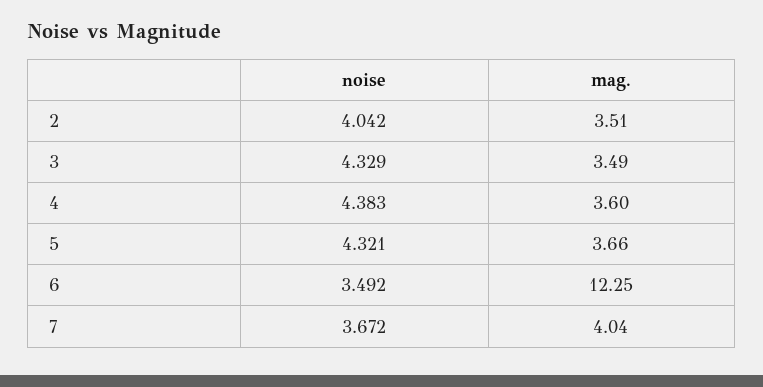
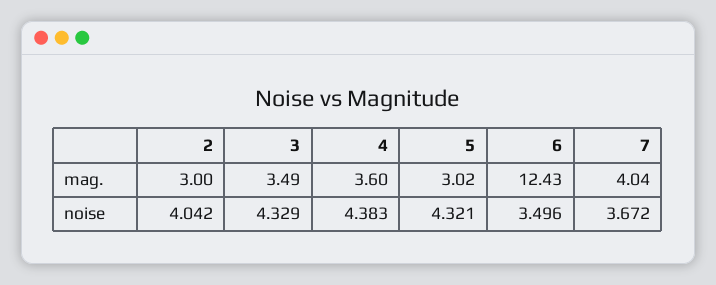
mag., 2: 3.51 -> 3
mag., 5: 3.66 -> 3.02
noise, 6: 3.492 -> 3.496
mag., 6: 12.25 -> 12.43

